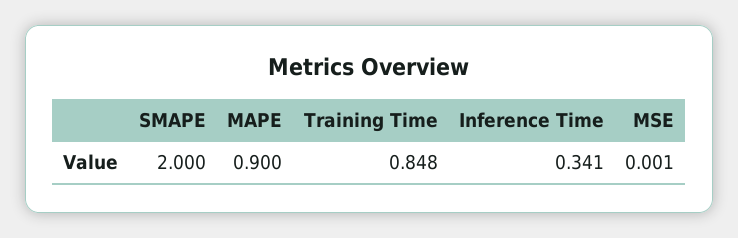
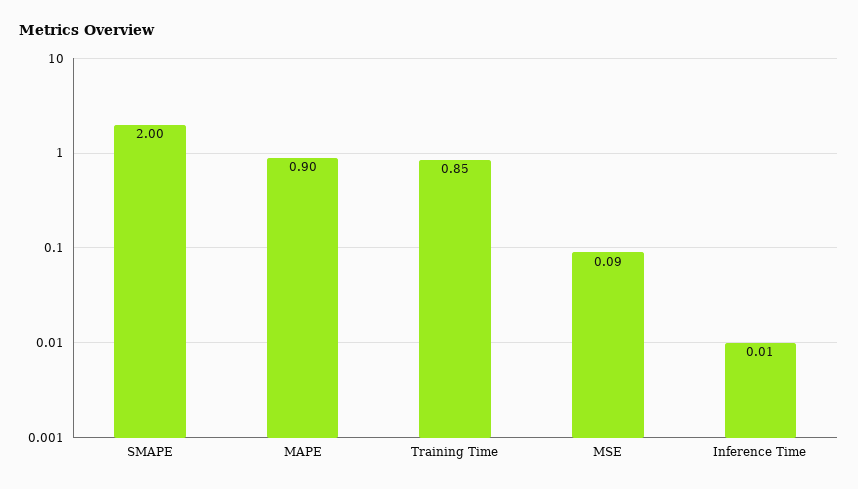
Inference Time: 0.341 -> 0.01
MSE: 0.001 -> 0.09

